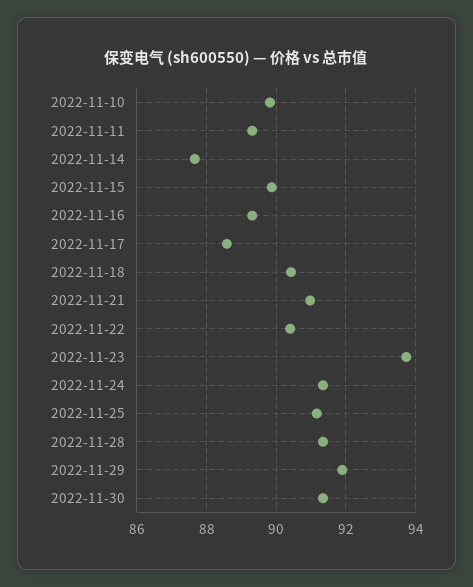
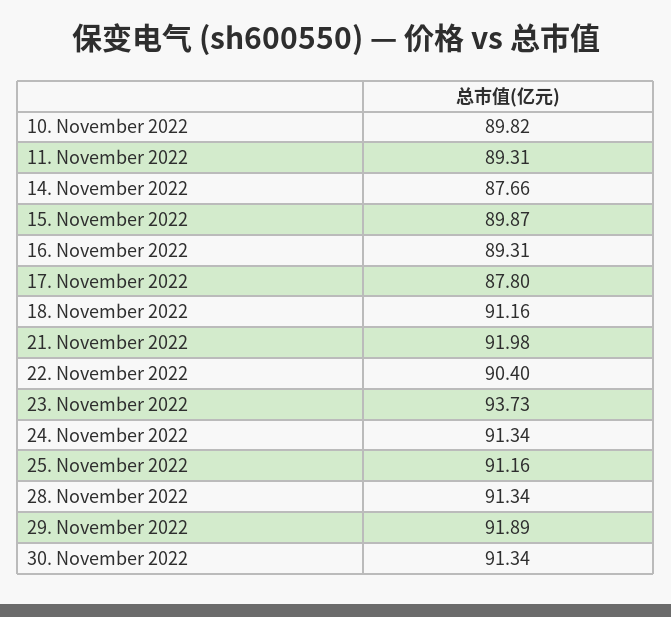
2022-11-17: 88.6 -> 87.8
2022-11-18: 90.4 -> 91.16
2022-11-21: 91 -> 91.98

